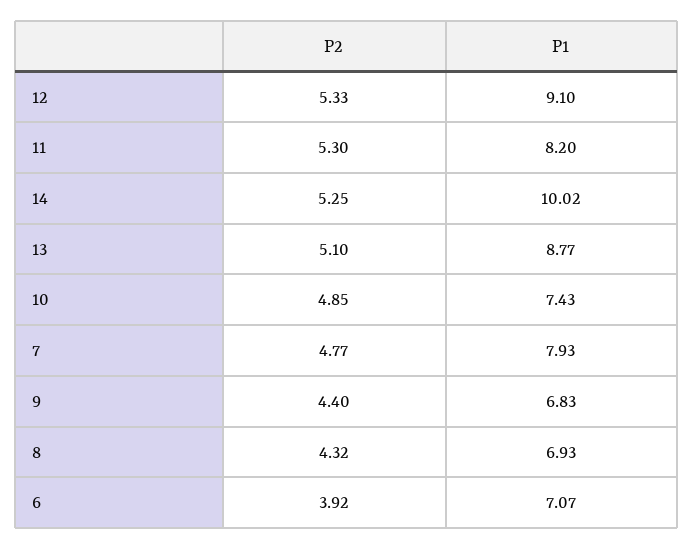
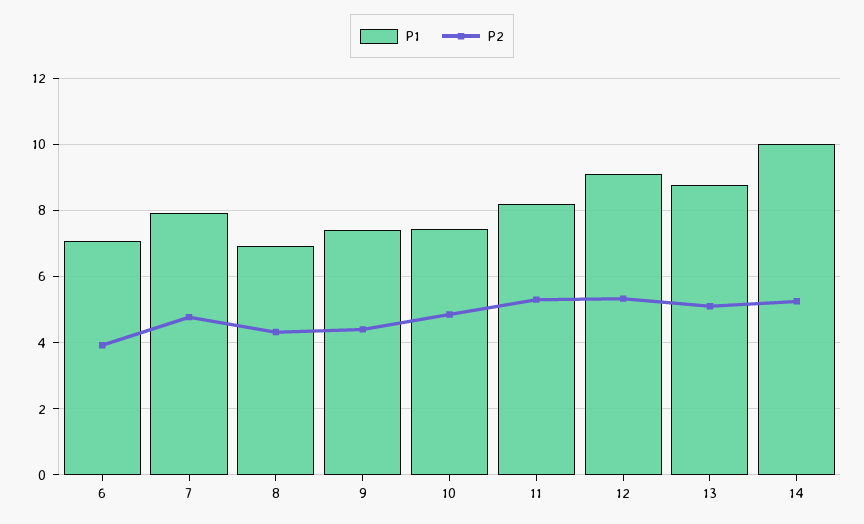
P1, 9: 6.83 -> 7.4

